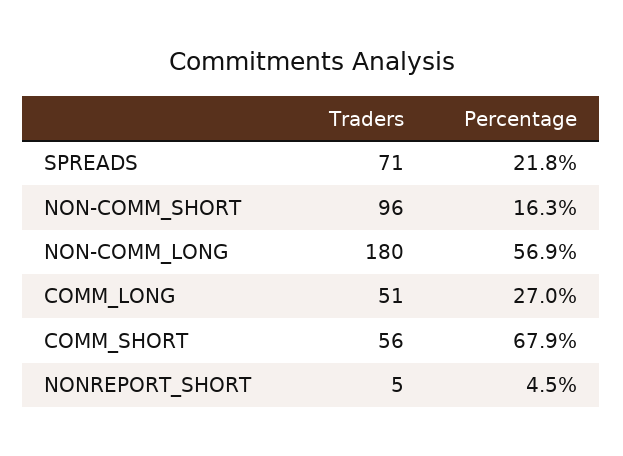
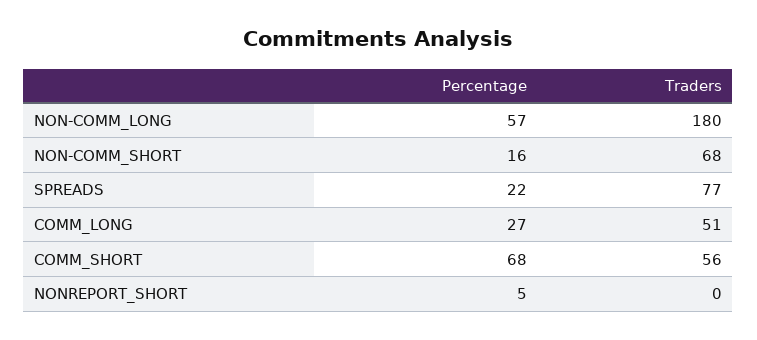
Traders, SPREADS: 71 -> 77
Traders, NON-COMM_SHORT: 96 -> 68
Traders, NONREPORT_SHORT: 5 -> 0

